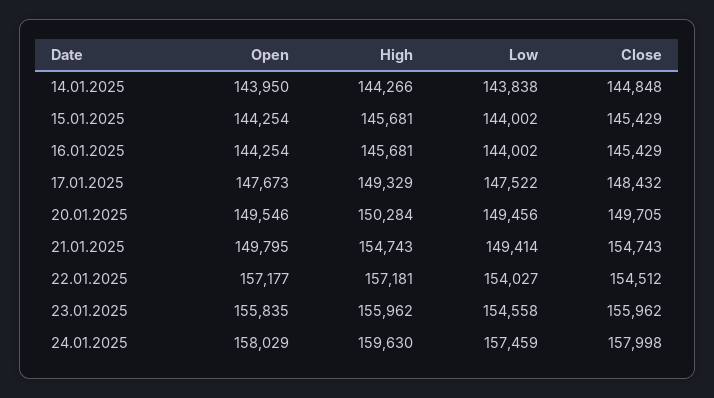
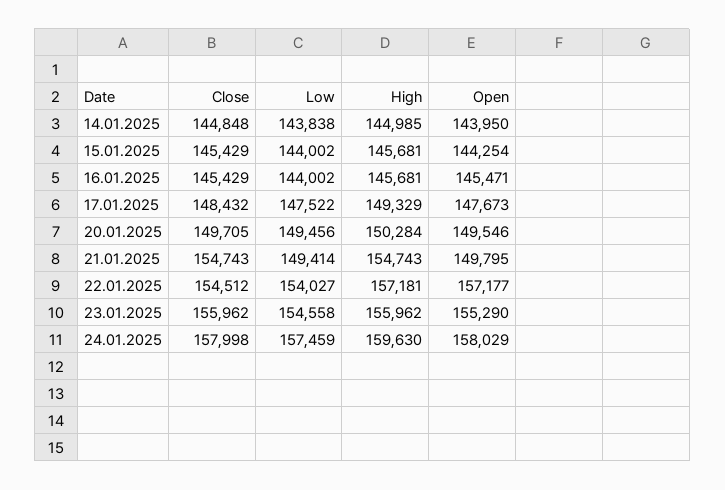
High, 14.01.2025: 144266 -> 144985
Open, 16.01.2025: 144254 -> 145471
Open, 23.01.2025: 155835 -> 155290

